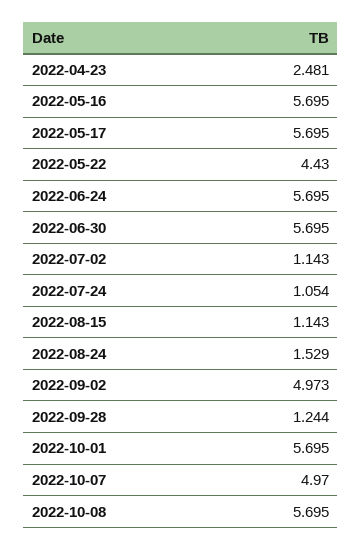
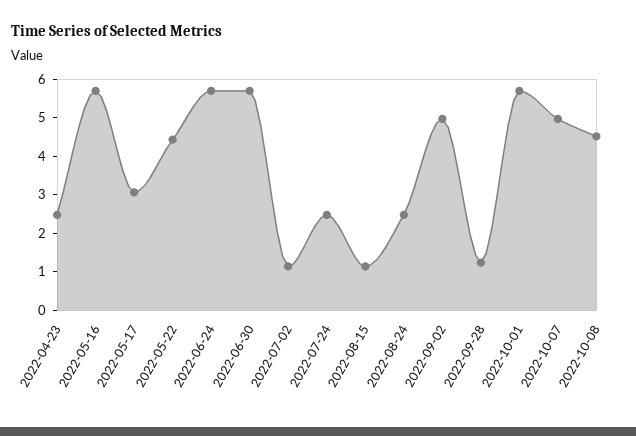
2022-05-17: 5.695 -> 3
2022-07-24: 1.054 -> 2.5
2022-08-24: 1.529 -> 2.5
2022-10-08: 5.695 -> 4.5

